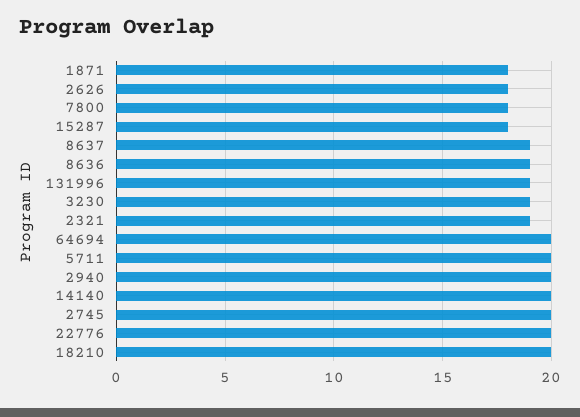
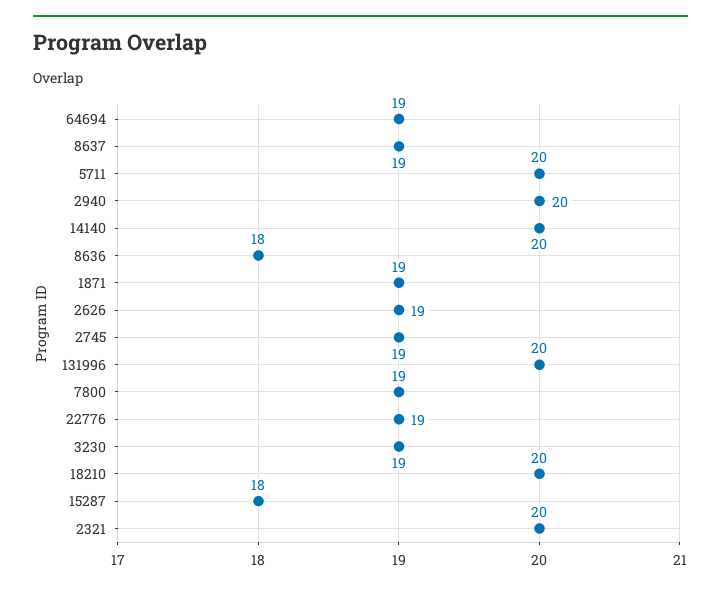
1871: 18 -> 19
2626: 18 -> 19
7800: 18 -> 19
8636: 19 -> 18
131996: 19 -> 20
2321: 19 -> 20
64694: 20 -> 19
2745: 20 -> 19
22776: 20 -> 19

